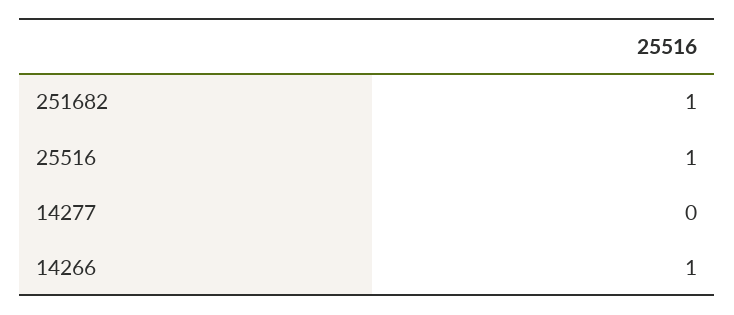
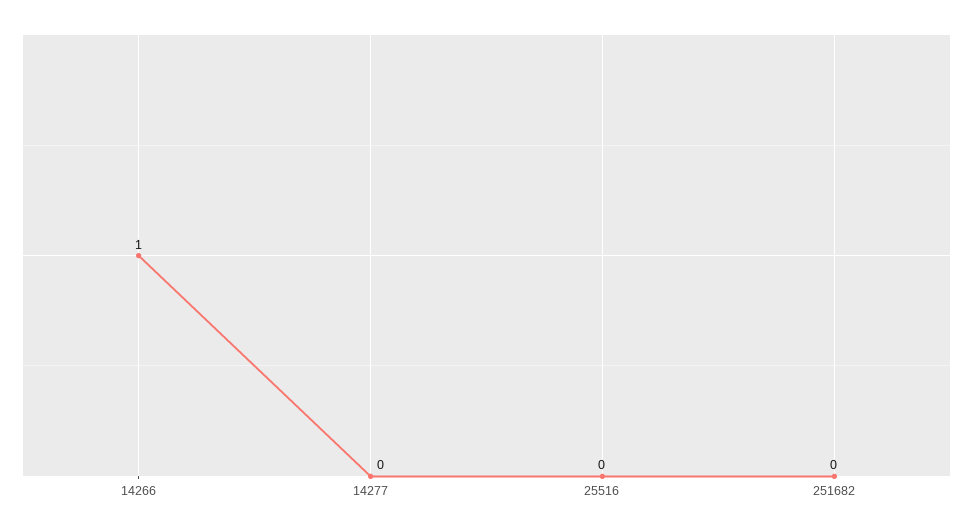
251682: 1 -> 0
25516: 1 -> 0

